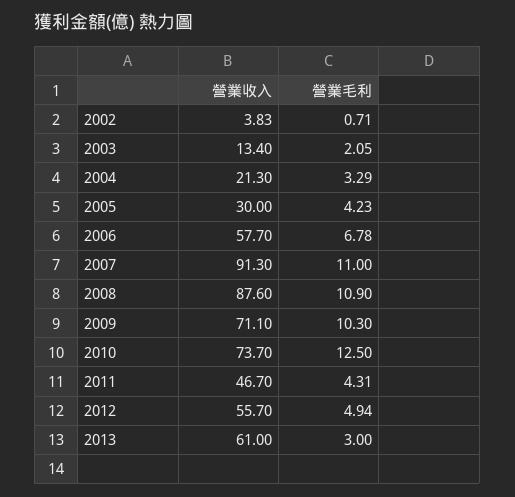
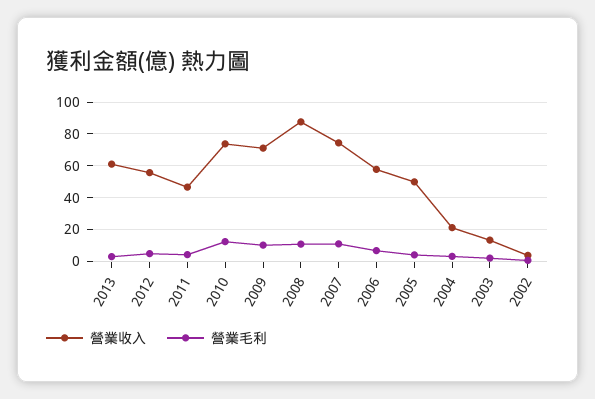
營業收入, 2005: 30 -> 50
營業收入, 2007: 91.3 -> 75

